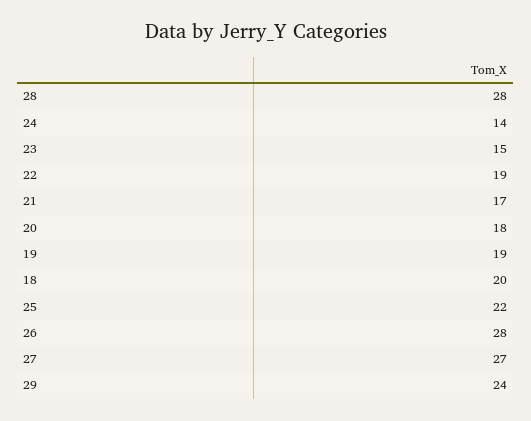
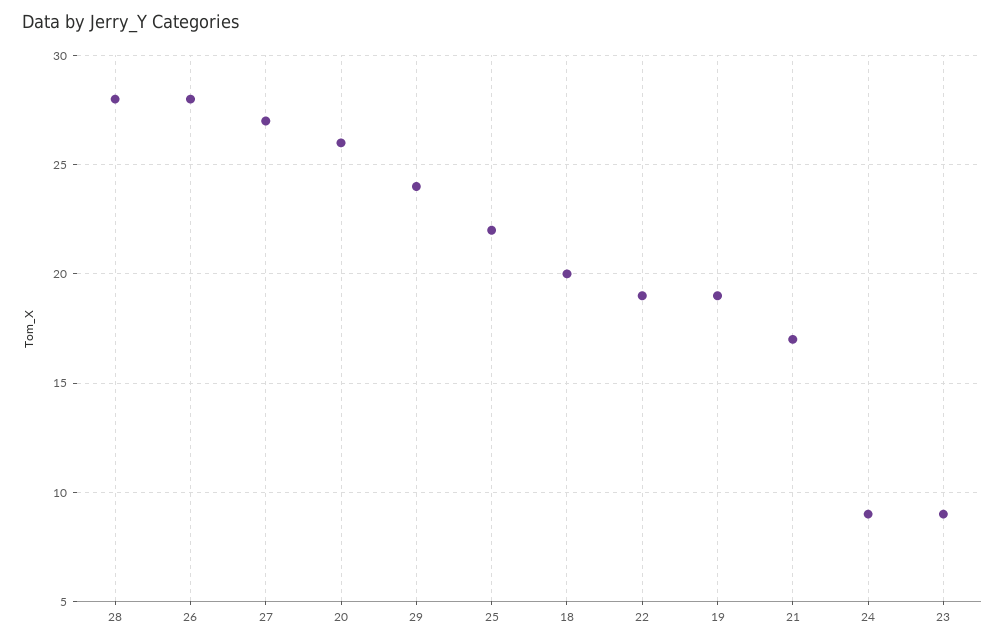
24: 14 -> 9
23: 15 -> 9
20: 18 -> 26

